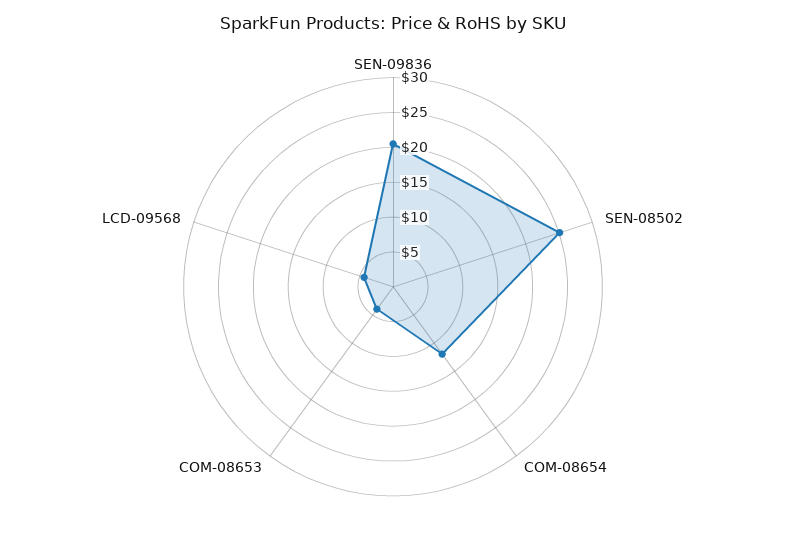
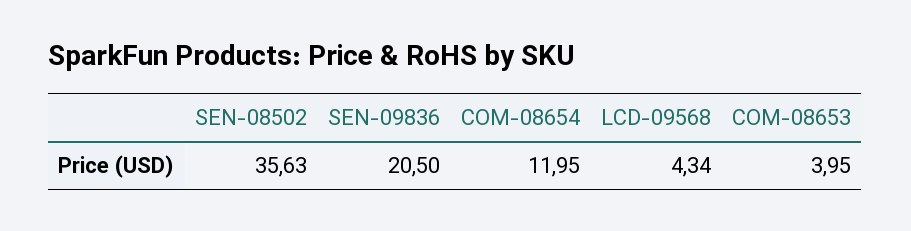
SEN-08502: 25 -> 35.63

